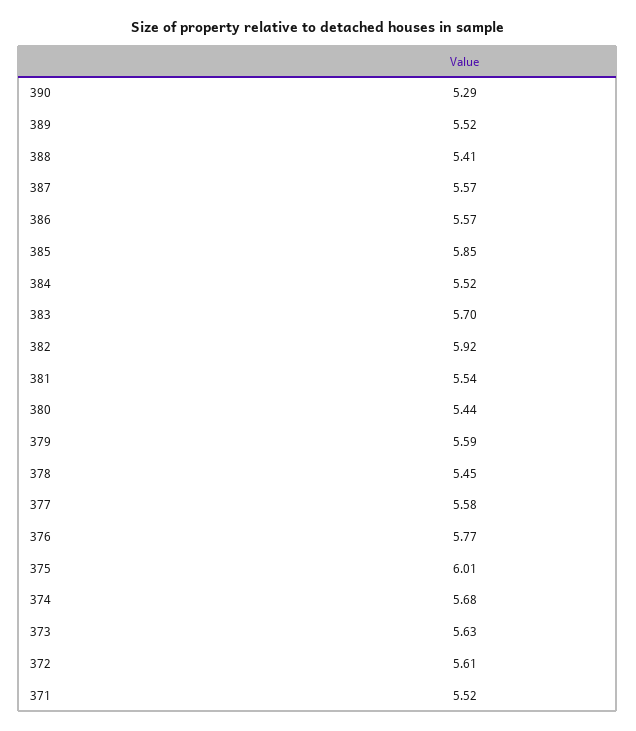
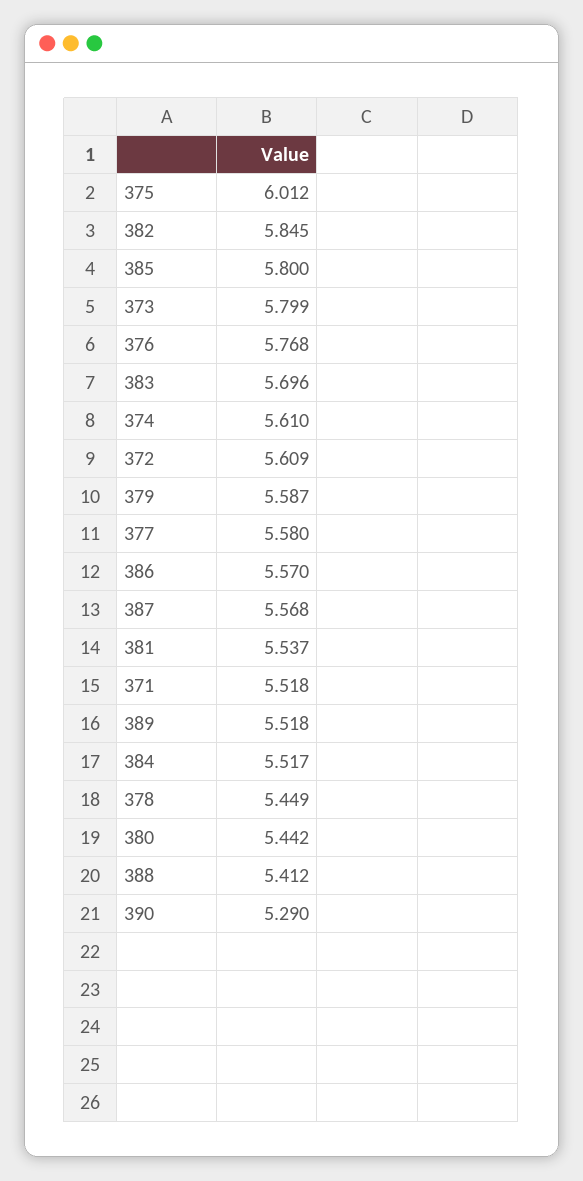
385: 5.85 -> 5.8
382: 5.92 -> 5.845
374: 5.68 -> 5.61
373: 5.63 -> 5.799

